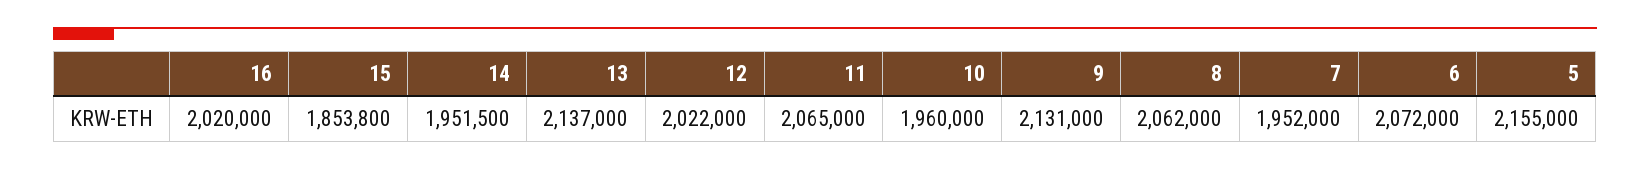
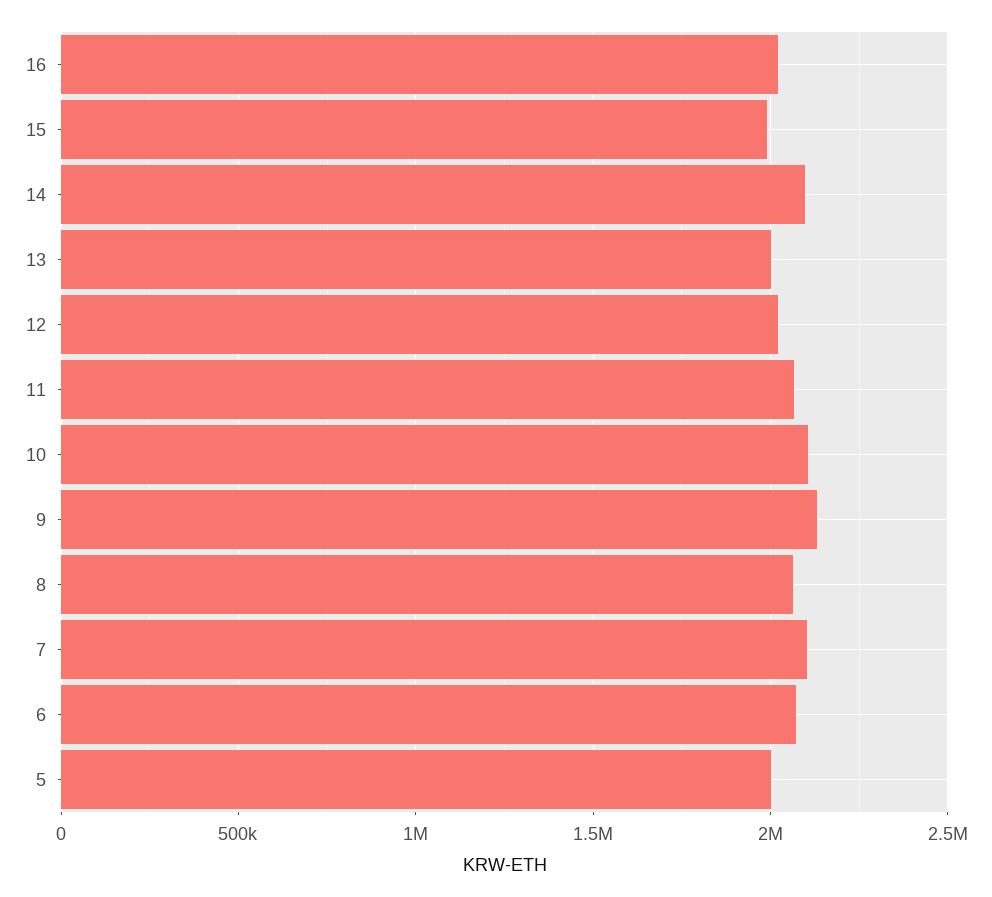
15: 1853800 -> 2000000
14: 1951500 -> 2100000
13: 2137000 -> 2000000
10: 1960000 -> 2100000
7: 1952000 -> 2100000
5: 2155000 -> 2000000

